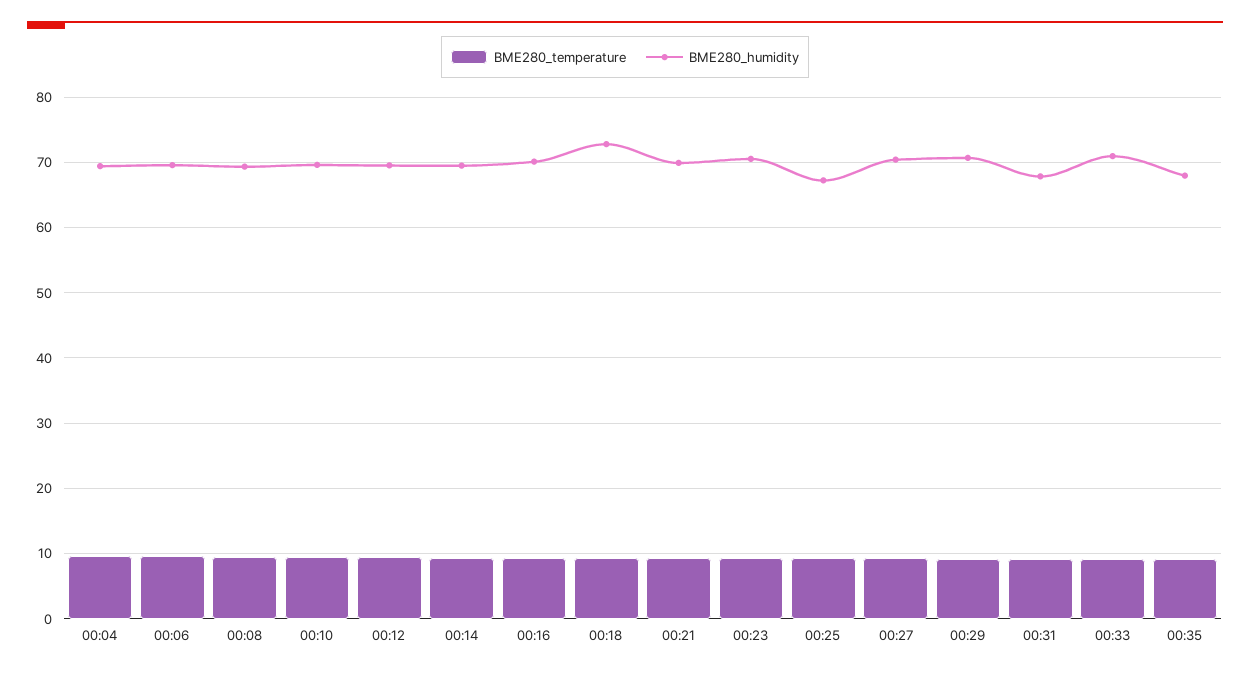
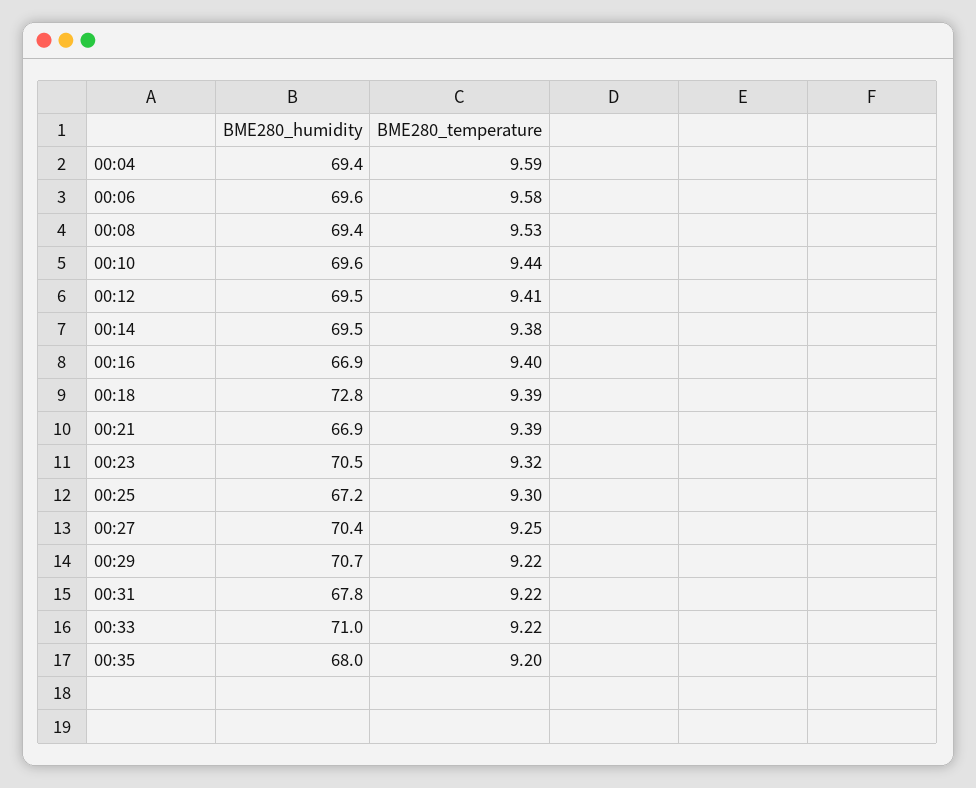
BME280_humidity, 00:16: 70 -> 66.9
BME280_humidity, 00:21: 70 -> 66.9

